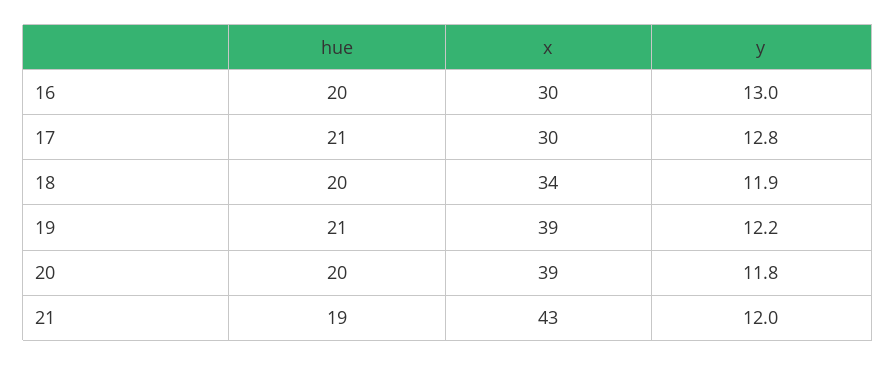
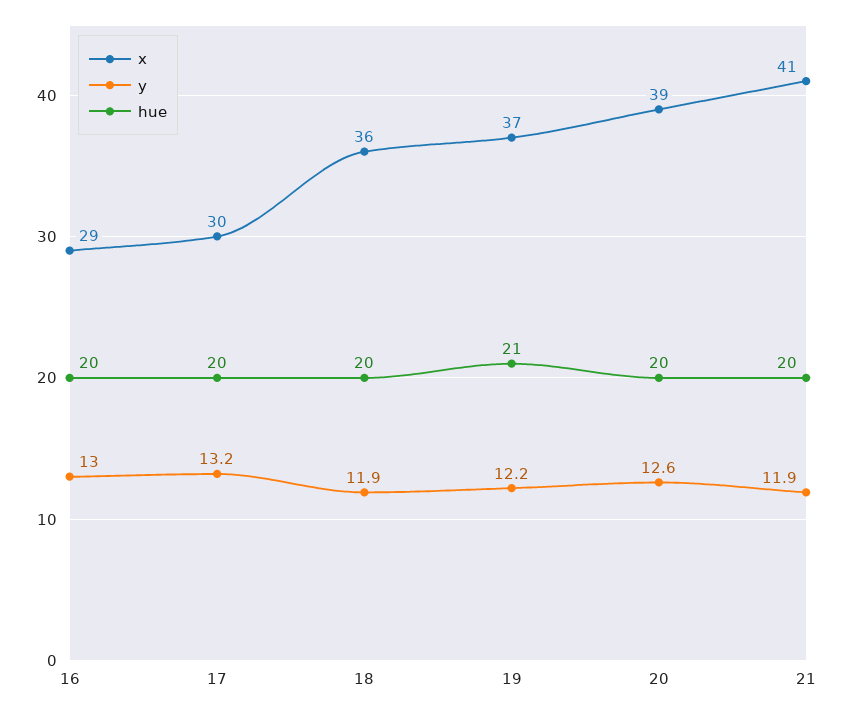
x, 16: 30 -> 29
hue, 17: 21 -> 20
y, 17: 12.8 -> 13.2
x, 18: 34 -> 36
x, 19: 39 -> 37
y, 20: 11.8 -> 12.6
hue, 21: 19 -> 20
x, 21: 43 -> 41
y, 21: 12 -> 11.9

